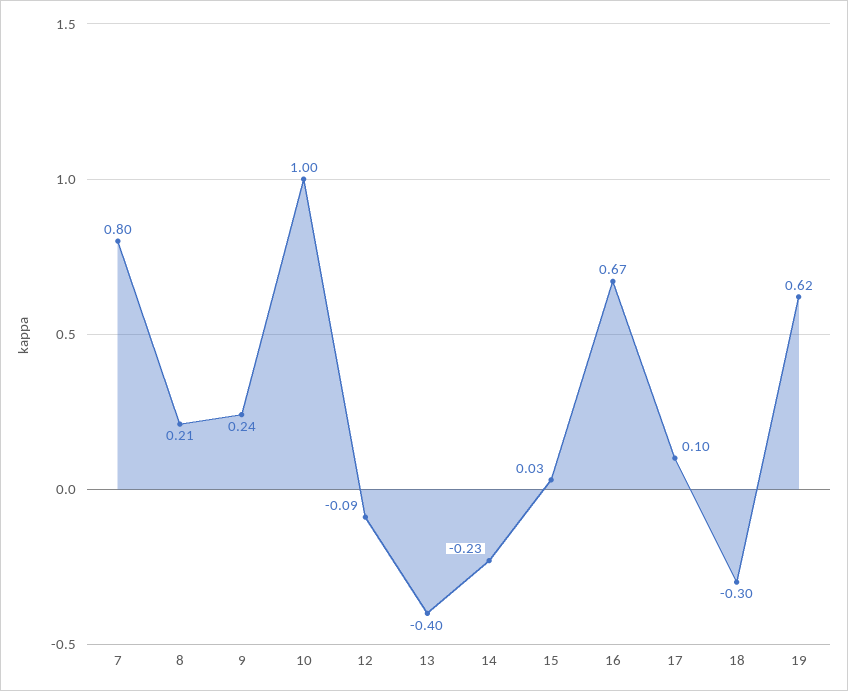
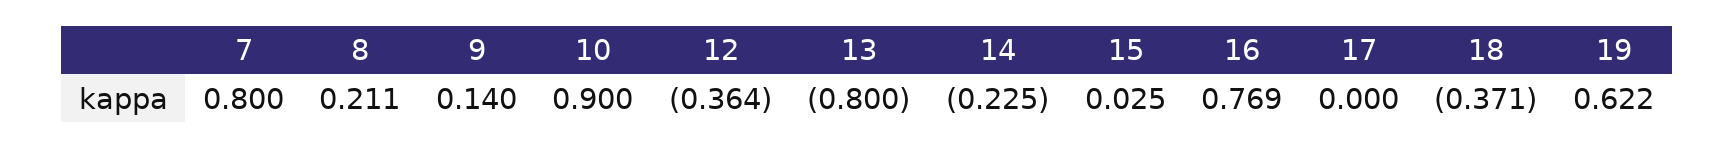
9: 0.24 -> 0.14
10: 1 -> 0.9
12: -0.09 -> -0.364
13: -0.4 -> -0.8
16: 0.67 -> 0.769
17: 0.1 -> 0
18: -0.3 -> -0.371

